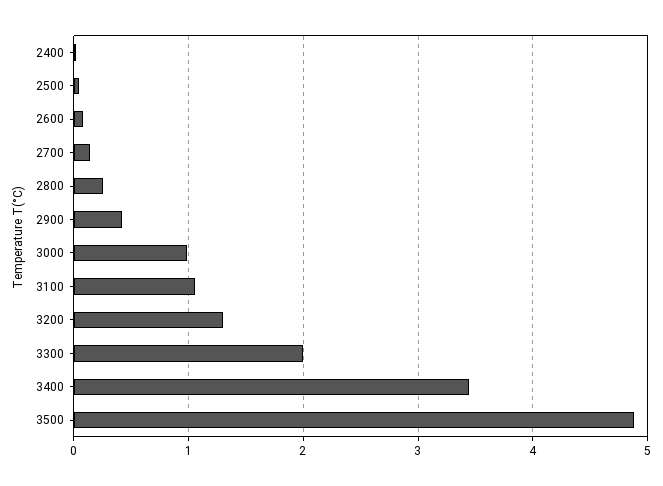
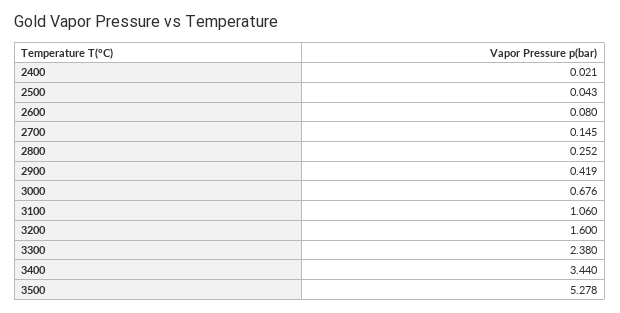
3000: 1 -> 0.676
3200: 1.3 -> 1.6
3300: 2 -> 2.38
3500: 4.9 -> 5.278

